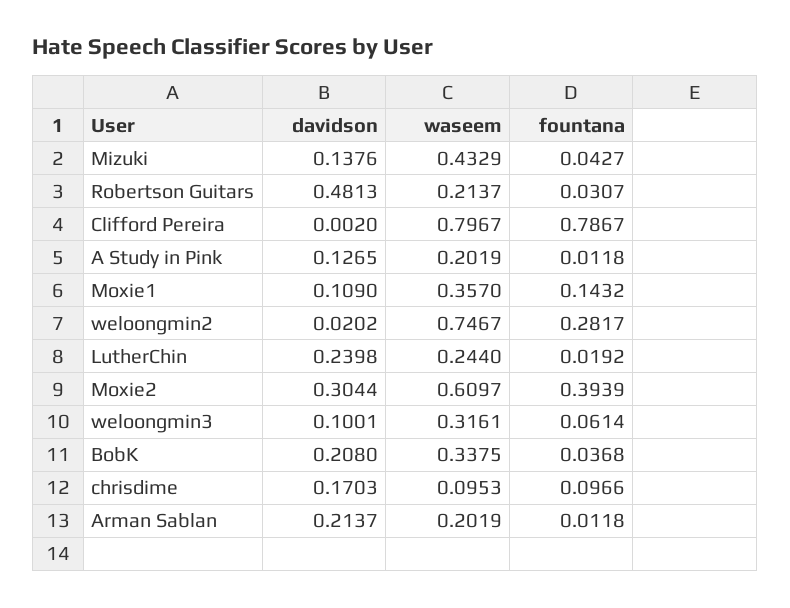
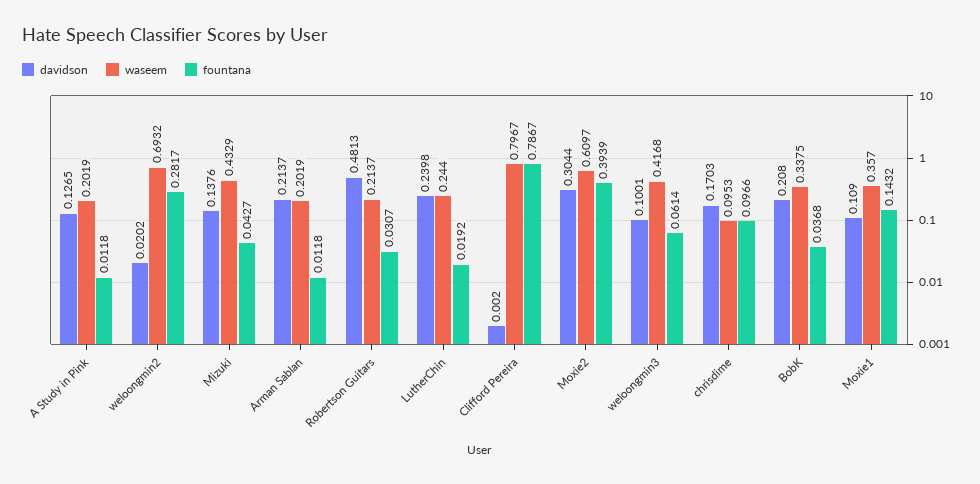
waseem, weloongmin2: 0.7467 -> 0.6932
waseem, weloongmin3: 0.3161 -> 0.4168

